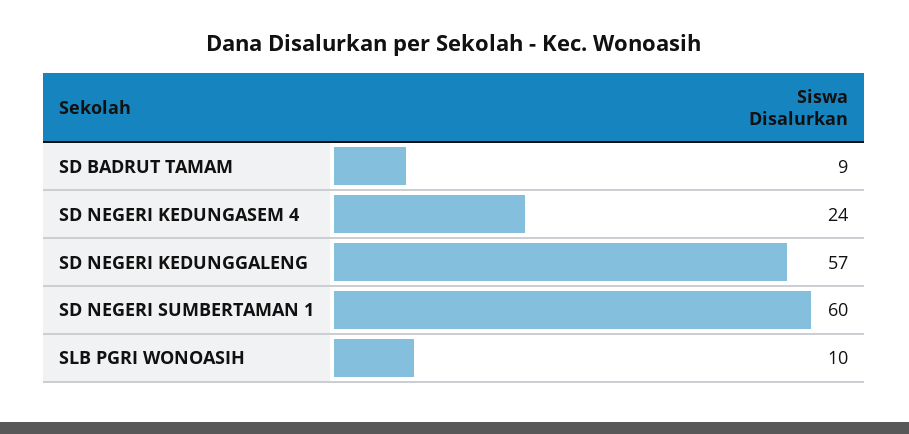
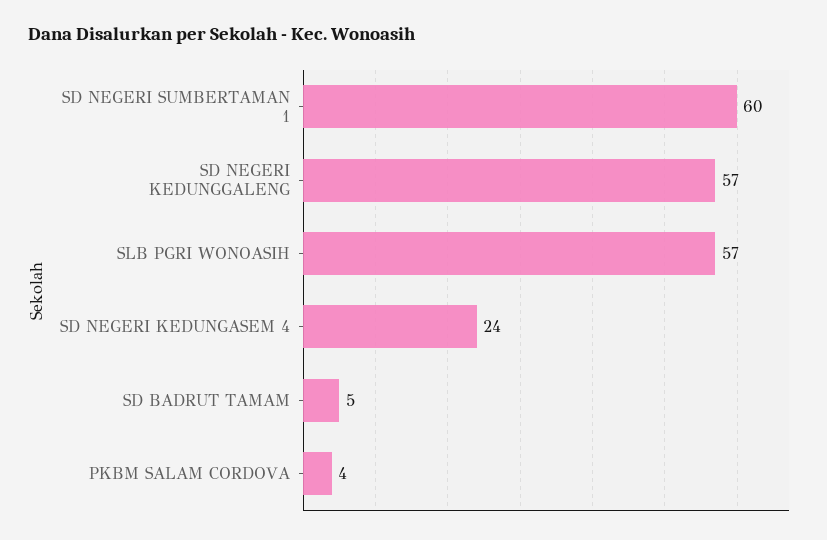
SD BADRUT TAMAM: 9 -> 5
SLB PGRI WONOASIH: 10 -> 57
PKBM SALAM CORDOVA: none -> 4

